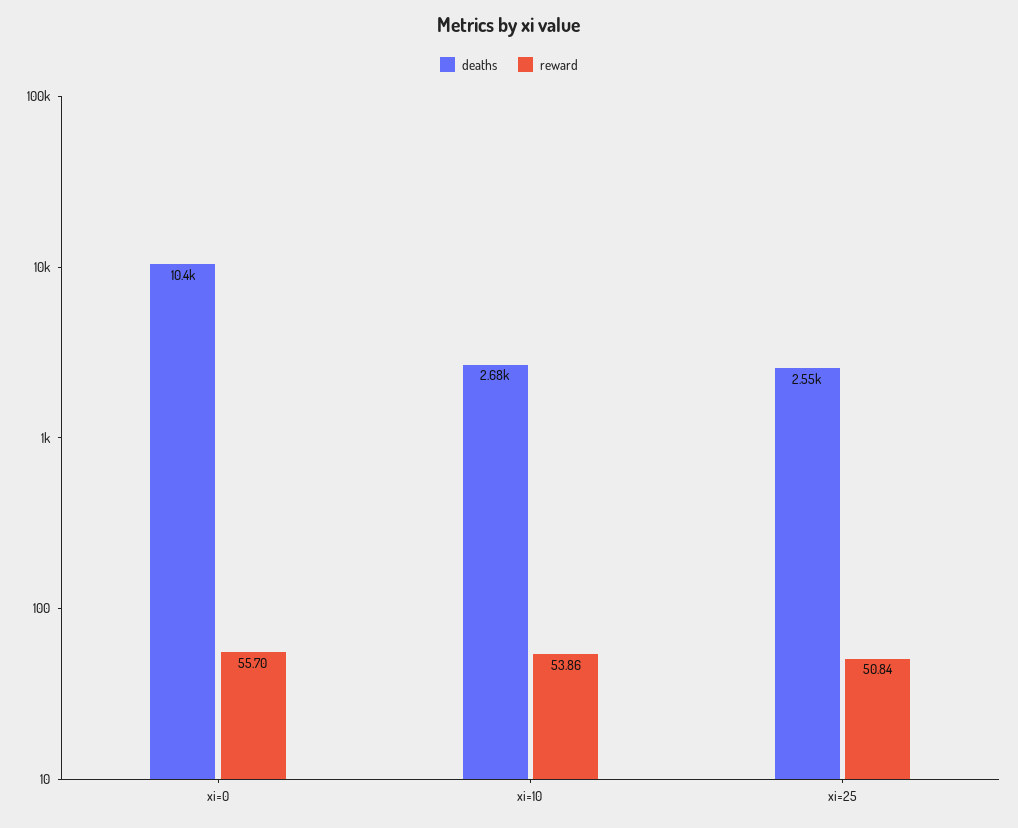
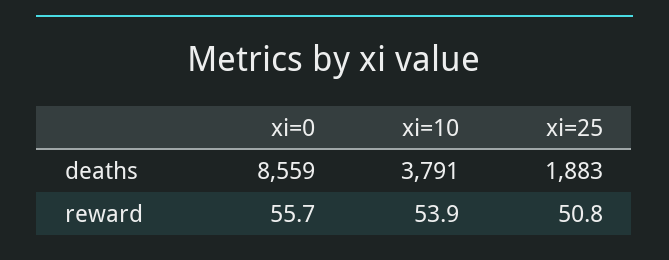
deaths, xi=0: 10400 -> 8559
deaths, xi=10: 2680 -> 3791
deaths, xi=25: 2550 -> 1883

